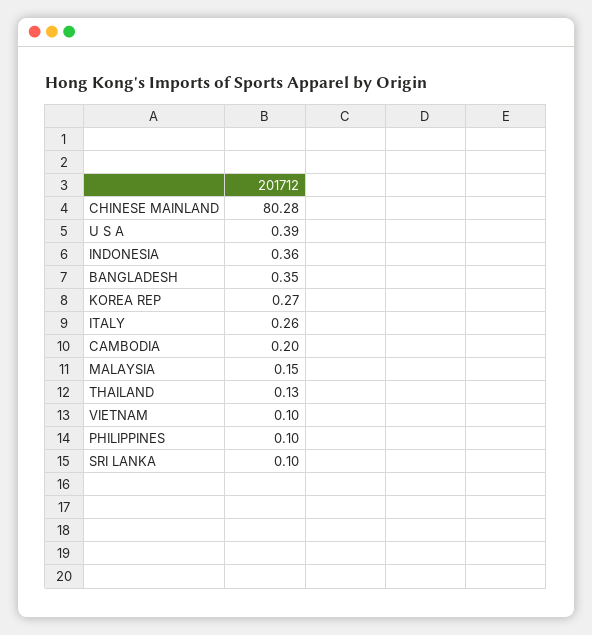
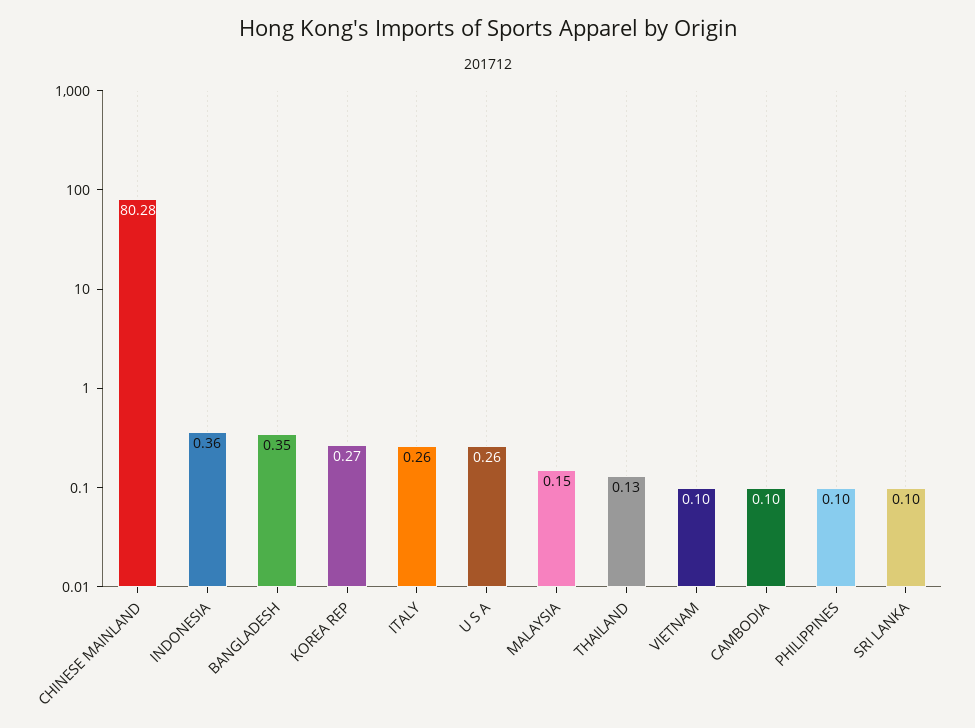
U S A: 0.39 -> 0.26
CAMBODIA: 0.2 -> 0.1

